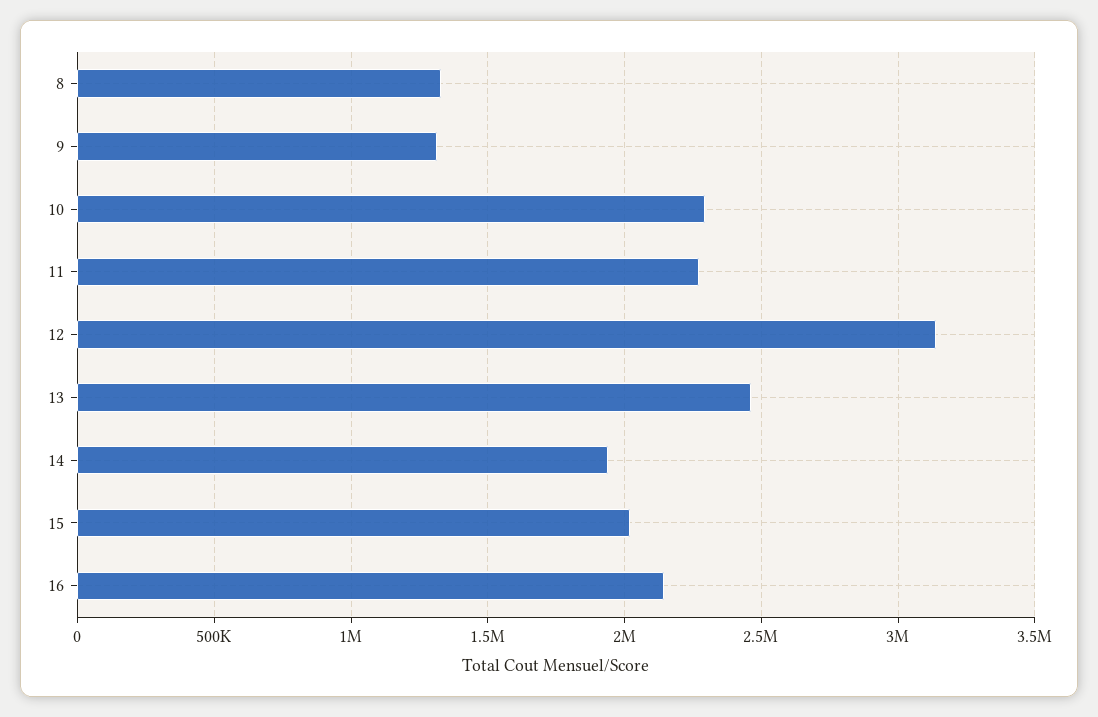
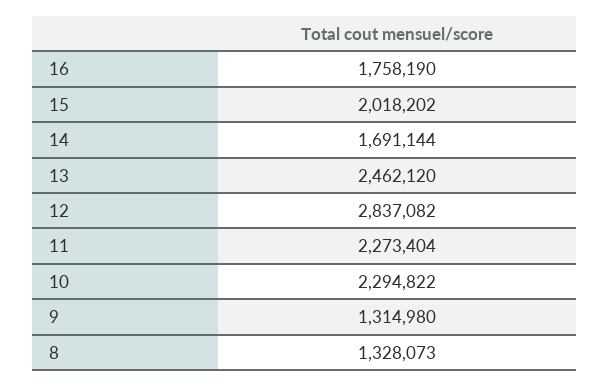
12: 3150000 -> 2837082
14: 1950000 -> 1691144
16: 2150000 -> 1758190

